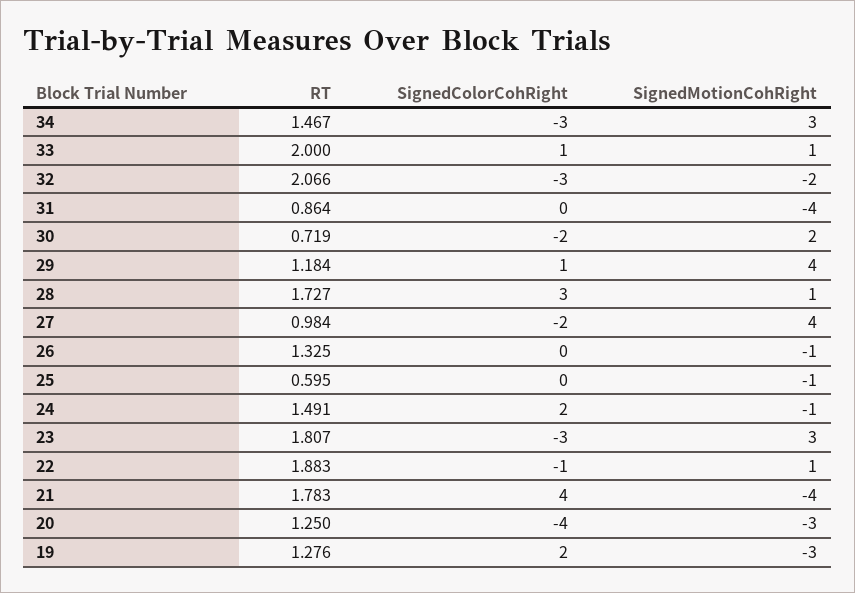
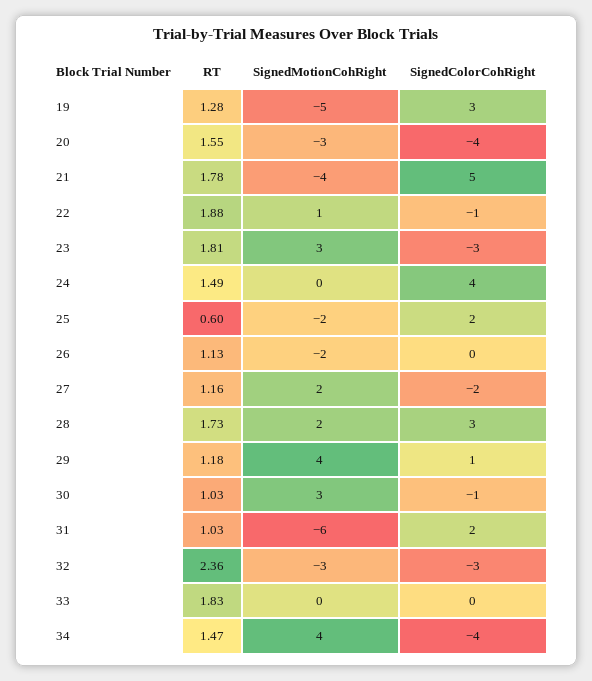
SignedColorCohRight, 34: -3 -> -4
SignedMotionCohRight, 34: 3 -> 4
RT, 33: 2 -> 1.83
SignedColorCohRight, 33: 1 -> 0
SignedMotionCohRight, 33: 1 -> 0
RT, 32: 2.066 -> 2.36
SignedMotionCohRight, 32: -2 -> -3
RT, 31: 0.864 -> 1.03
SignedColorCohRight, 31: 0 -> 2
SignedMotionCohRight, 31: -4 -> -6
RT, 30: 0.719 -> 1.03
SignedColorCohRight, 30: -2 -> -1
SignedMotionCohRight, 30: 2 -> 3
SignedMotionCohRight, 28: 1 -> 2
RT, 27: 0.984 -> 1.16
SignedMotionCohRight, 27: 4 -> 2
RT, 26: 1.325 -> 1.13
SignedMotionCohRight, 26: -1 -> -2
SignedColorCohRight, 25: 0 -> 2
SignedMotionCohRight, 25: -1 -> -2
SignedColorCohRight, 24: 2 -> 4
SignedMotionCohRight, 24: -1 -> 0
SignedColorCohRight, 21: 4 -> 5
RT, 20: 1.25 -> 1.55
SignedColorCohRight, 19: 2 -> 3
SignedMotionCohRight, 19: -3 -> -5

